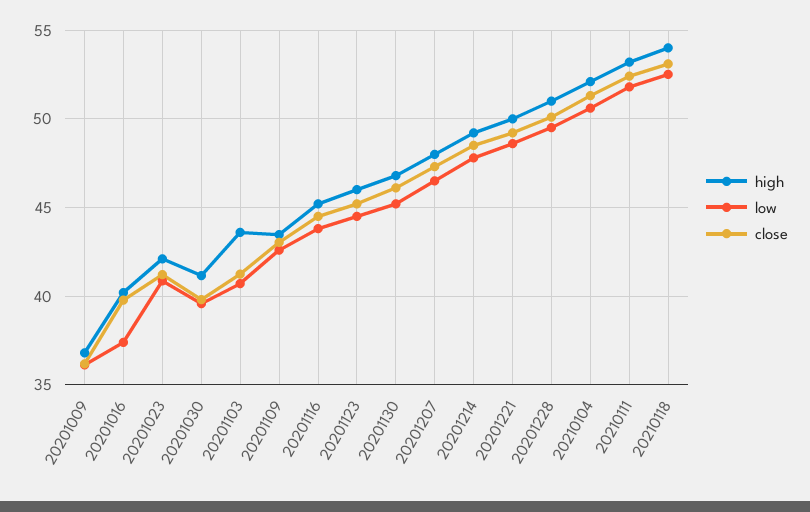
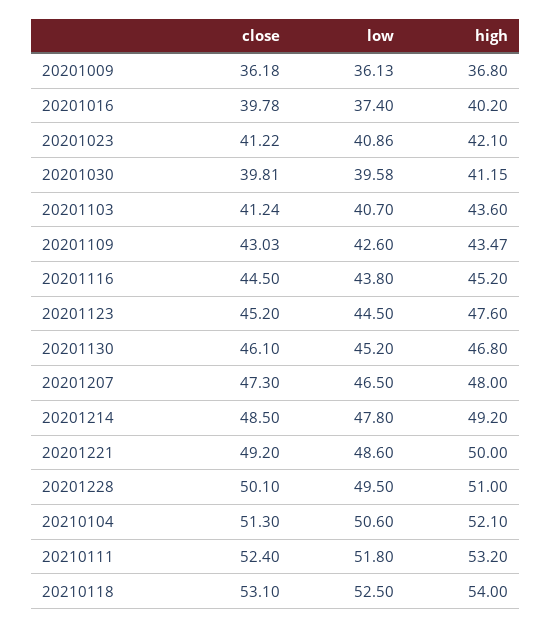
high, 20201123: 46 -> 47.6

